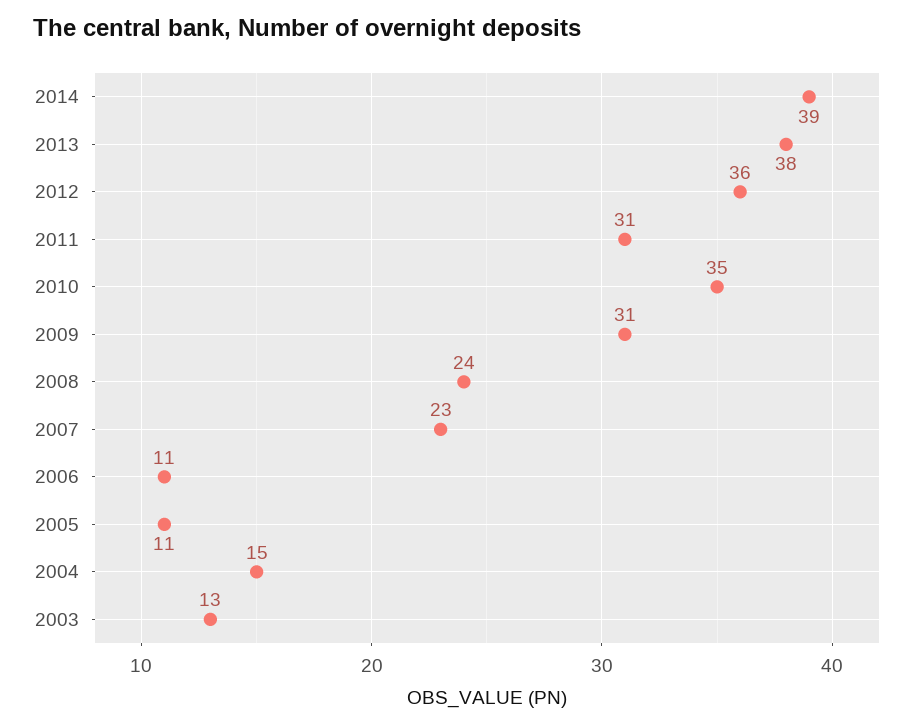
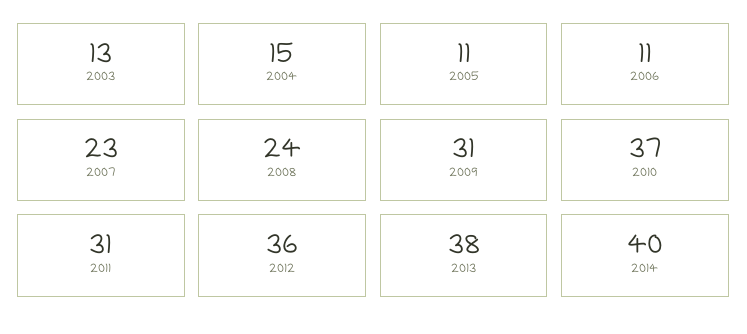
2014: 39 -> 40
2010: 35 -> 37

